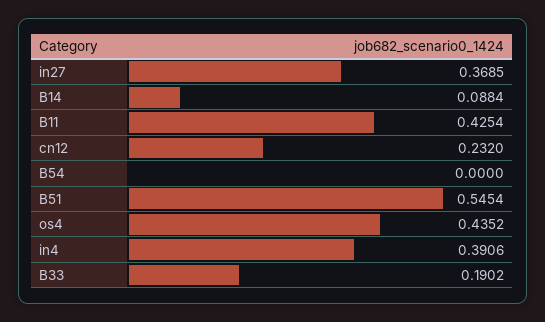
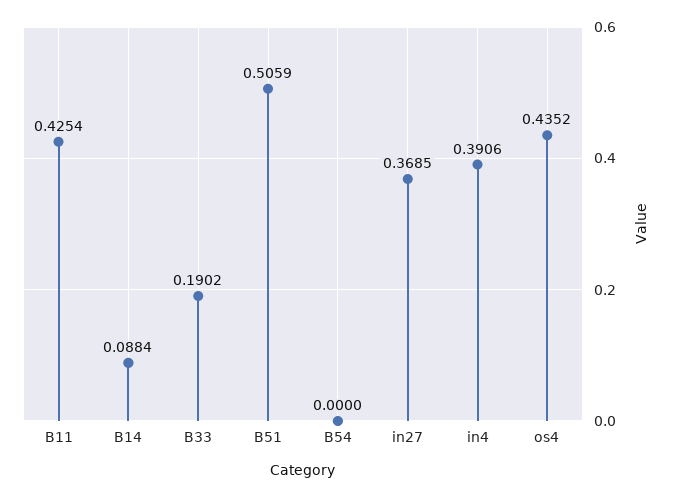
cn12: 0.232 -> none
B51: 0.5454 -> 0.5059

